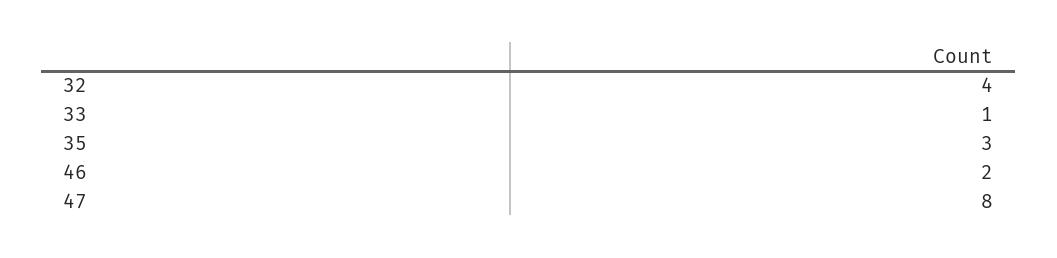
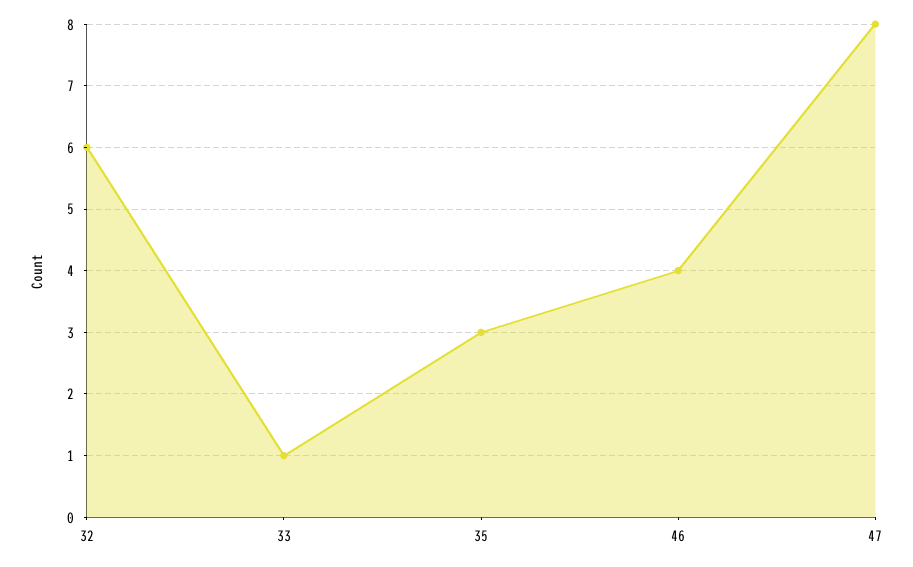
32: 4 -> 6
46: 2 -> 4

